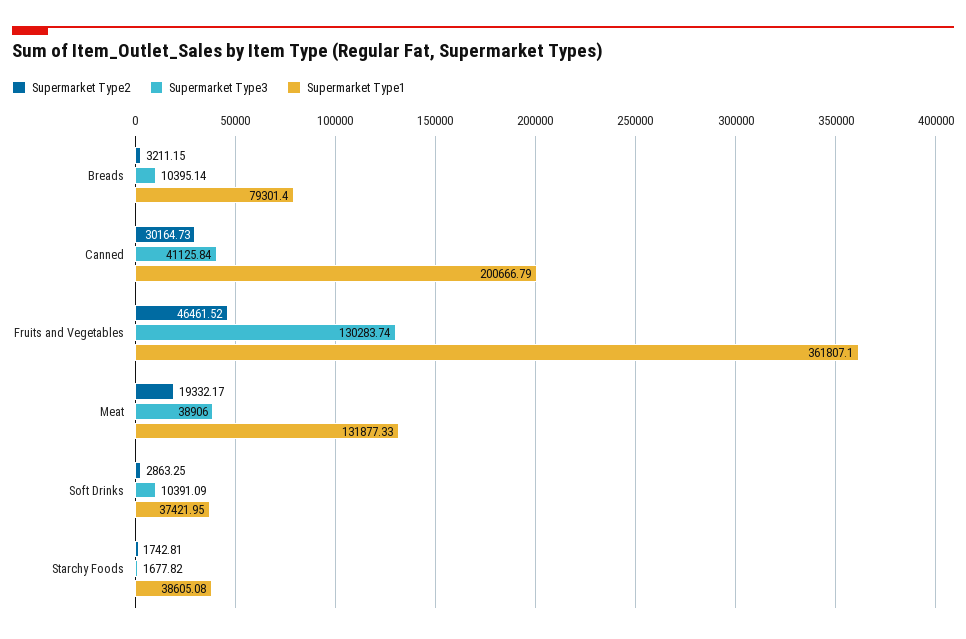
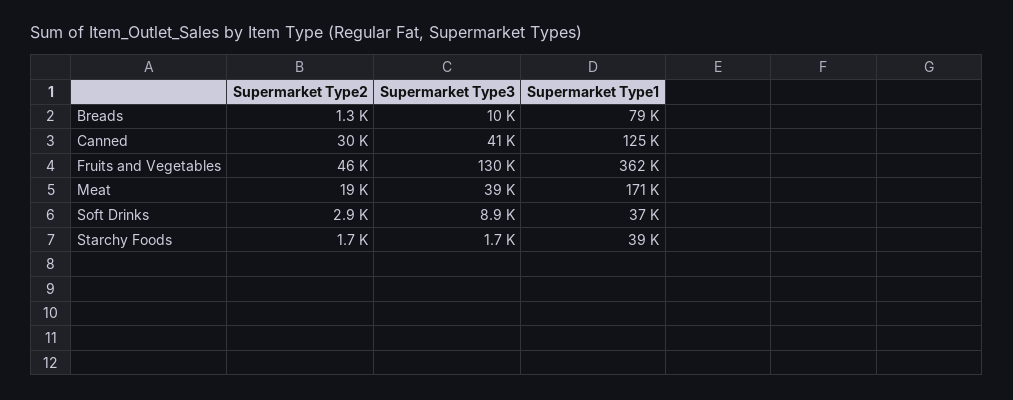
Supermarket Type2, Breads: 3211.15 -> 1300
Supermarket Type1, Canned: 200666.79 -> 125000
Supermarket Type1, Meat: 131877.33 -> 171000
Supermarket Type3, Soft Drinks: 10391.09 -> 8900

